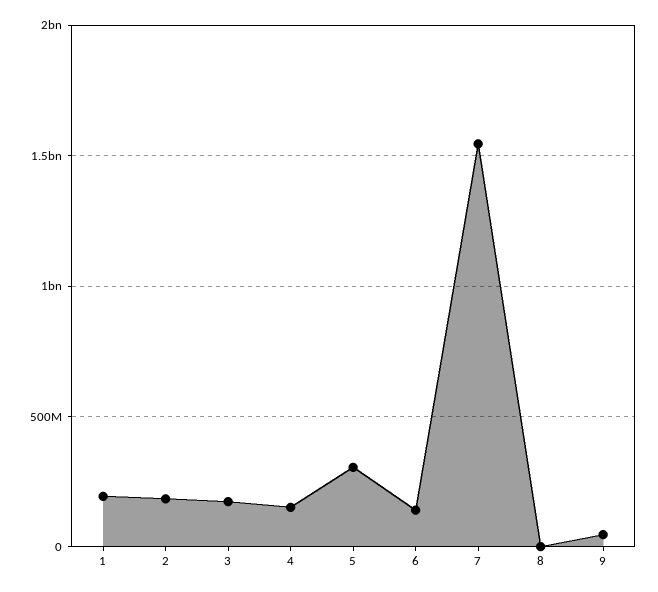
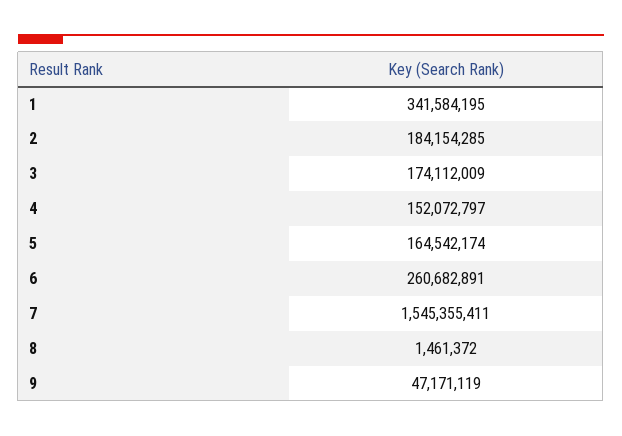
1: 200000000 -> 341584195
5: 300000000 -> 164542174
6: 150000000 -> 260682891

